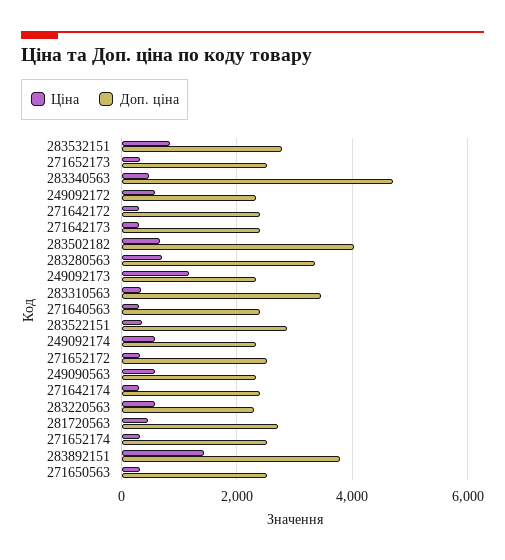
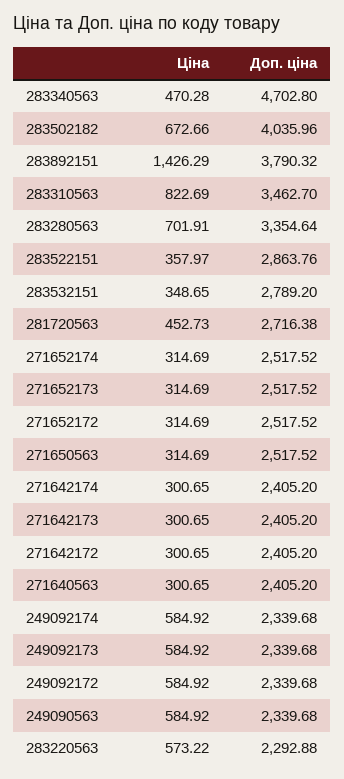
Ціна, 283532151: 800 -> 348.65
Ціна, 249092173: 1200 -> 584.92
Ціна, 283310563: 400 -> 822.69

